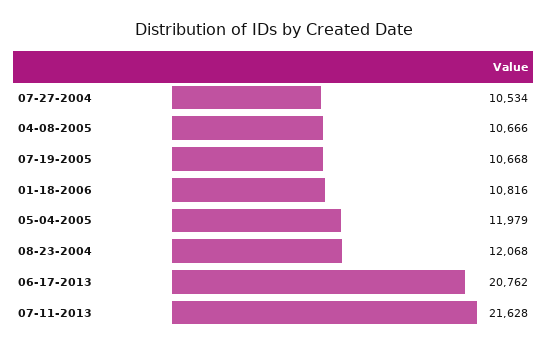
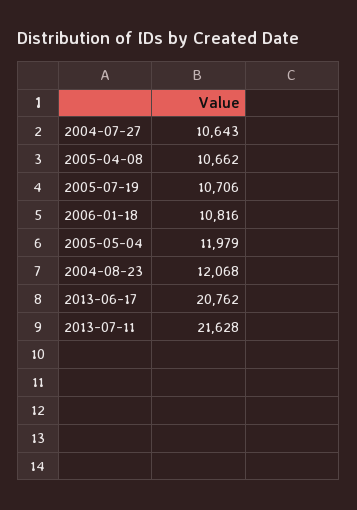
07-27-2004: 10534 -> 10643
04-08-2005: 10666 -> 10662
07-19-2005: 10668 -> 10706

